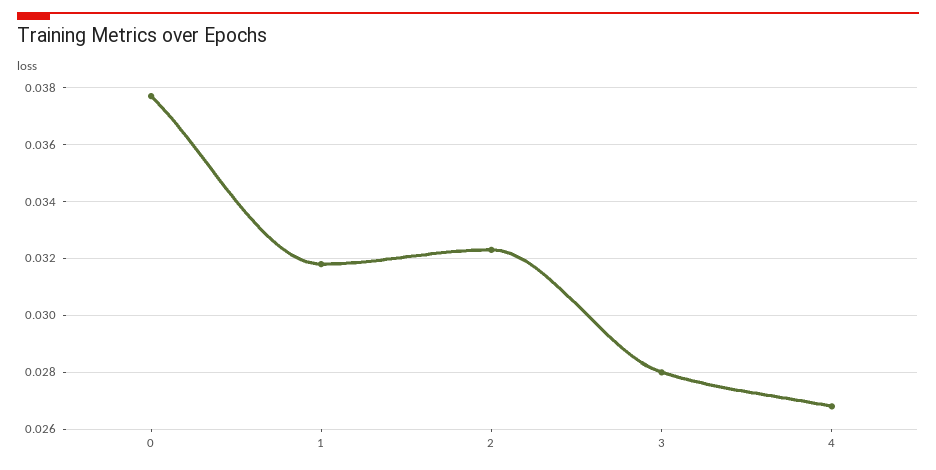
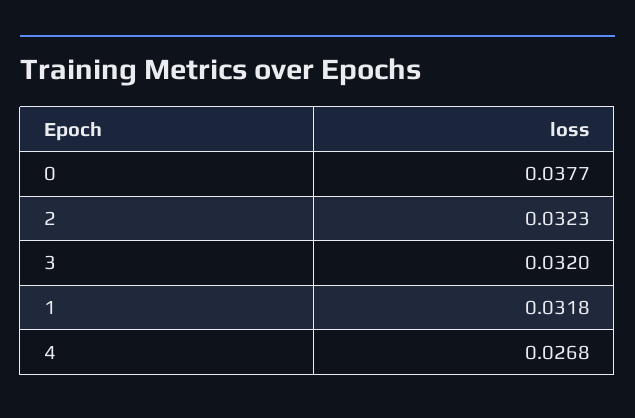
3: 0.028 -> 0.032

